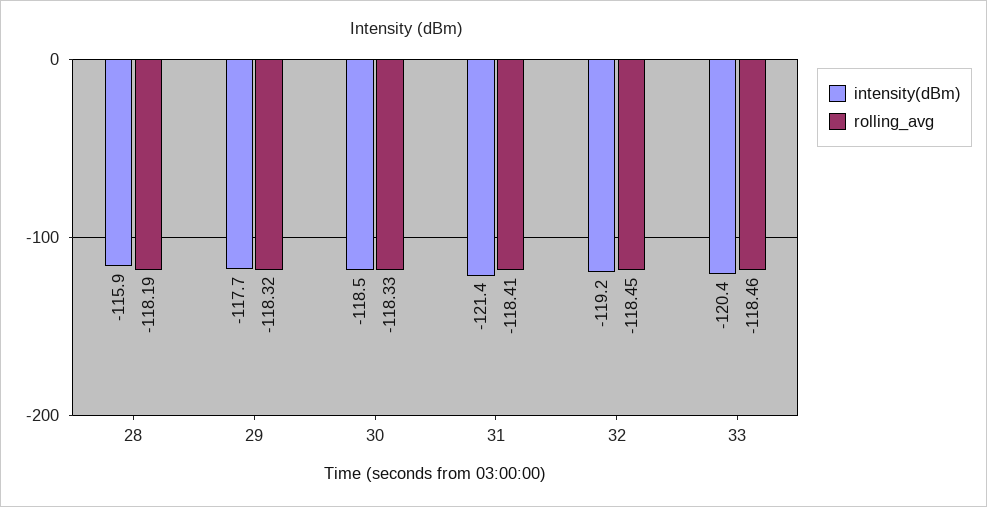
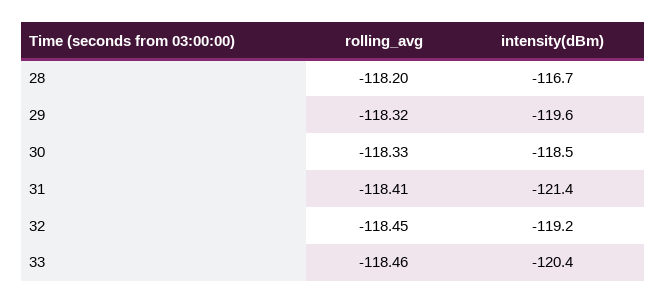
intensity(dBm), 28: -115.9 -> -116.7
rolling_avg, 28: -118.19 -> -118.2
intensity(dBm), 29: -117.7 -> -119.6

